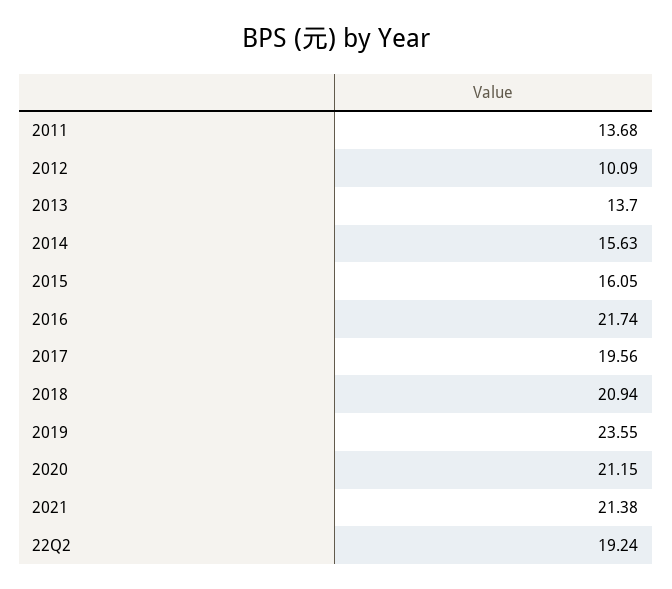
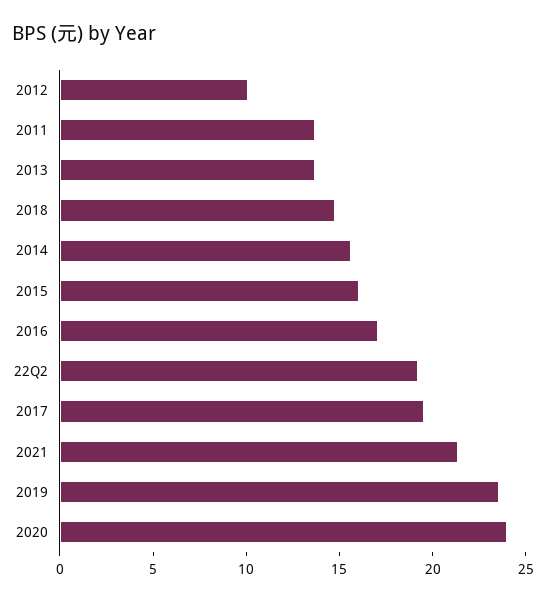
2016: 21.74 -> 17
2018: 20.94 -> 15
2020: 21.15 -> 24

